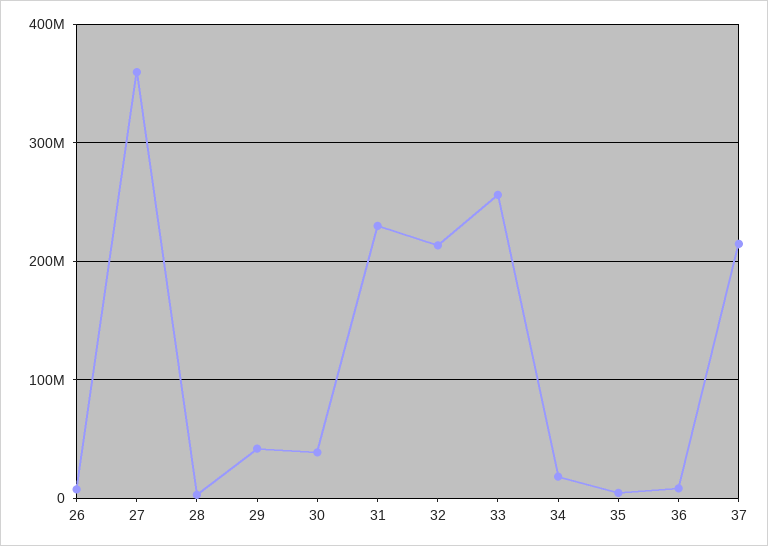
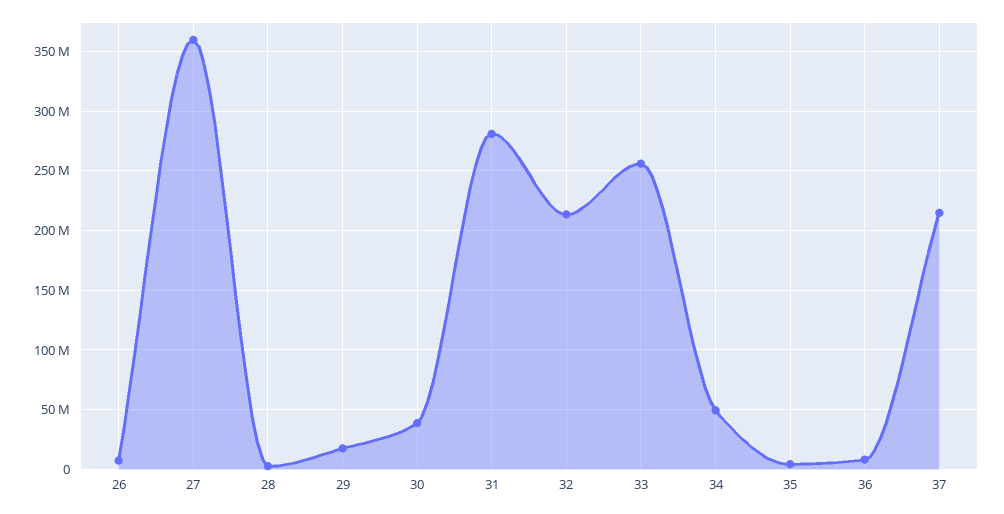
29: 40000000 -> 20000000
31: 230000000 -> 280000000
34: 20000000 -> 50000000

